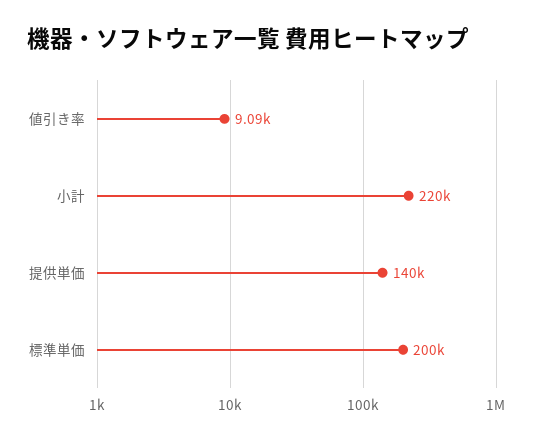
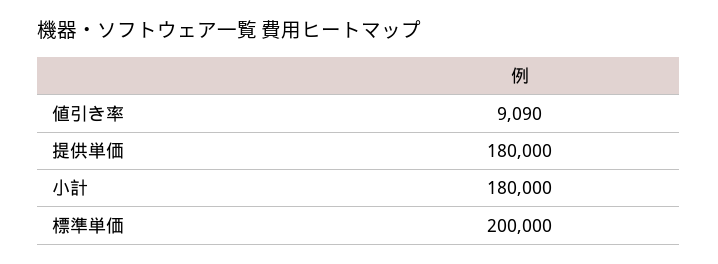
小計: 220000 -> 180000
提供単価: 140000 -> 180000

